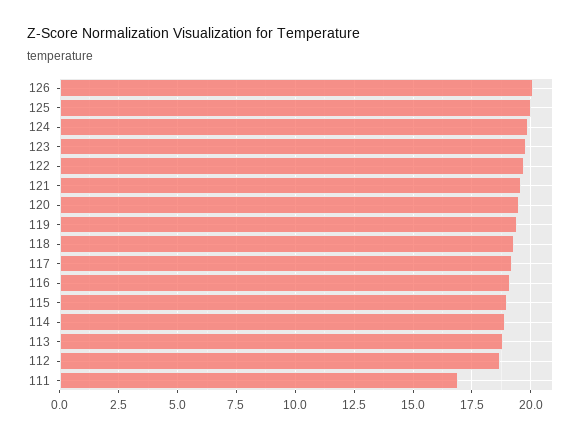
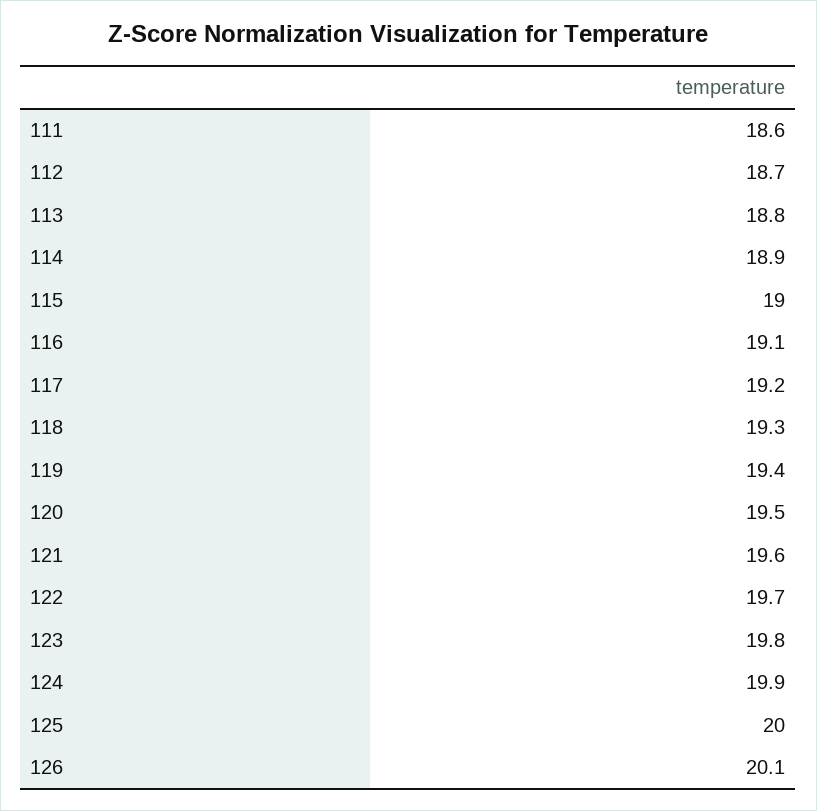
111: 17 -> 18.6

